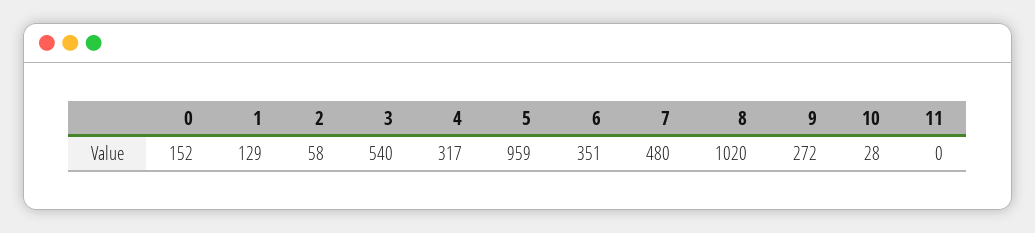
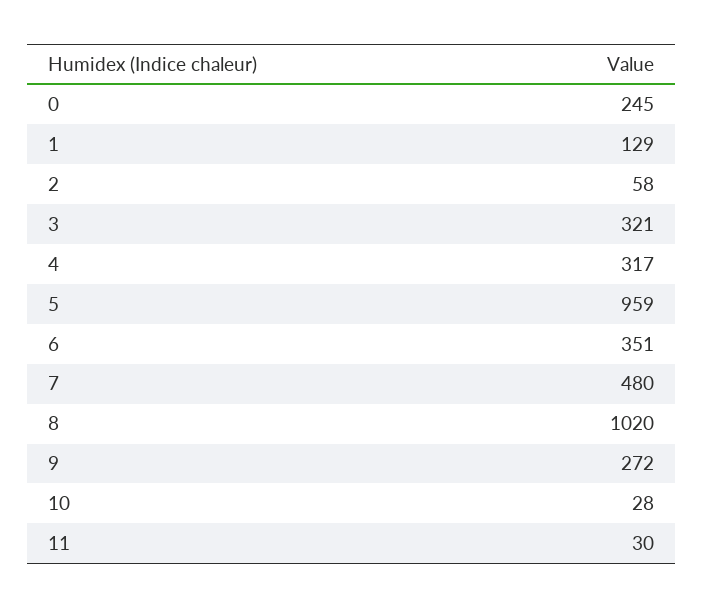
0: 152 -> 245
3: 540 -> 321
11: 0 -> 30

